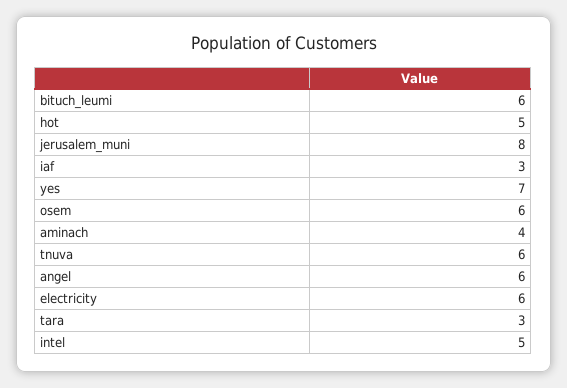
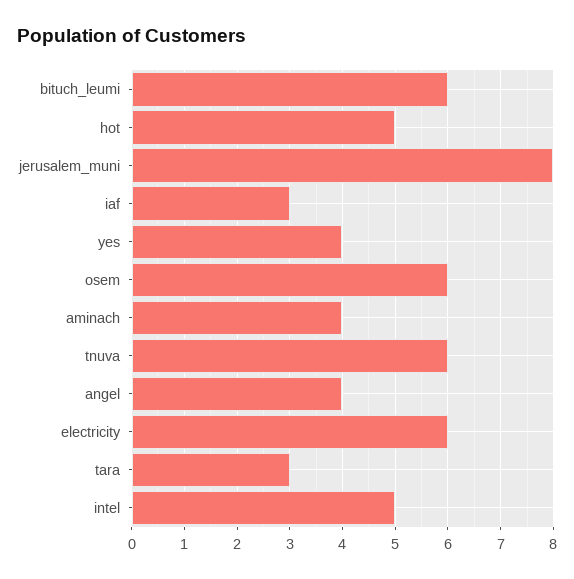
yes: 7 -> 4
angel: 6 -> 4

